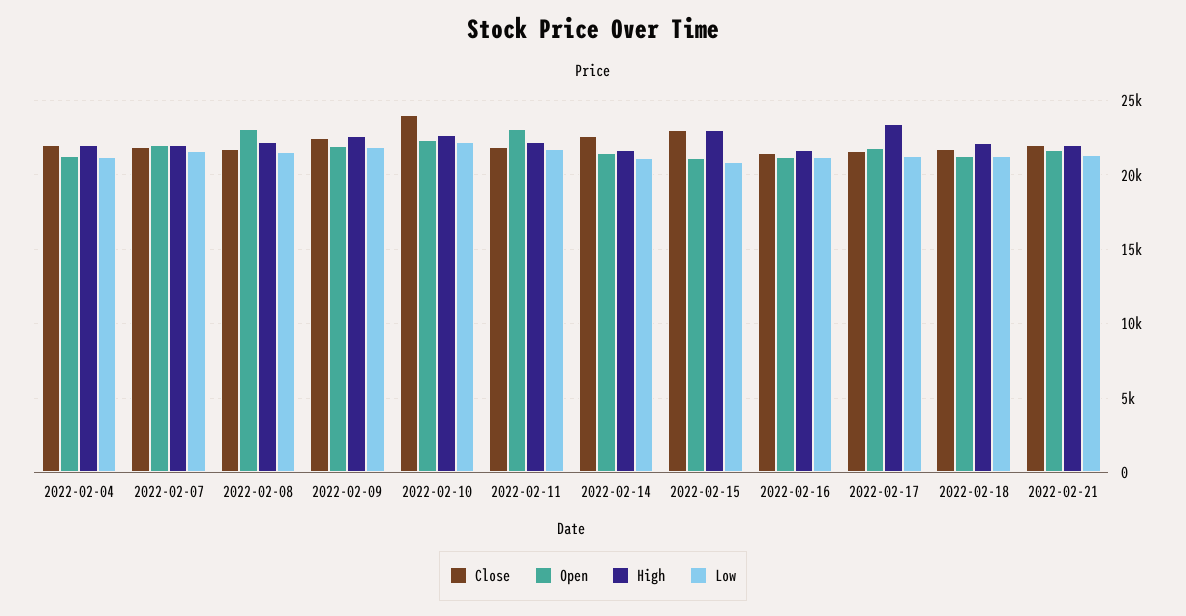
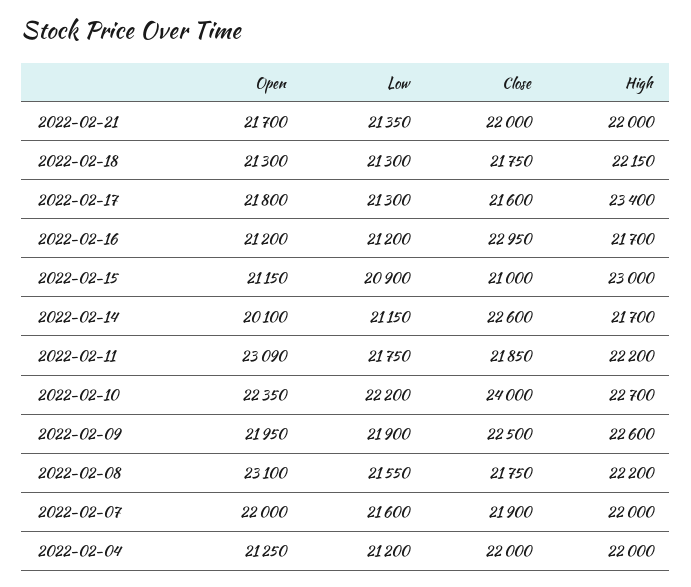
Open, 2022-02-14: 21500 -> 20100
Close, 2022-02-15: 23000 -> 21000
Close, 2022-02-16: 21500 -> 22950

